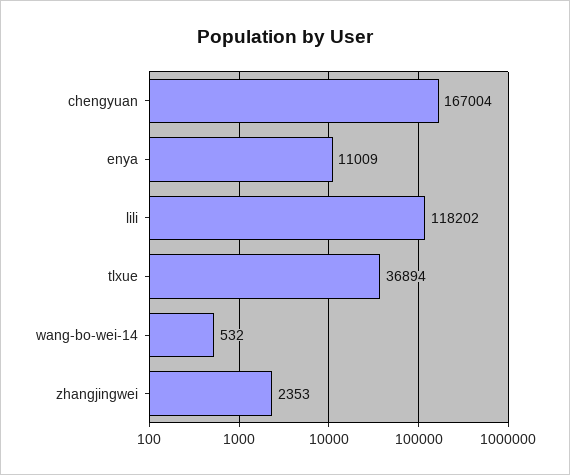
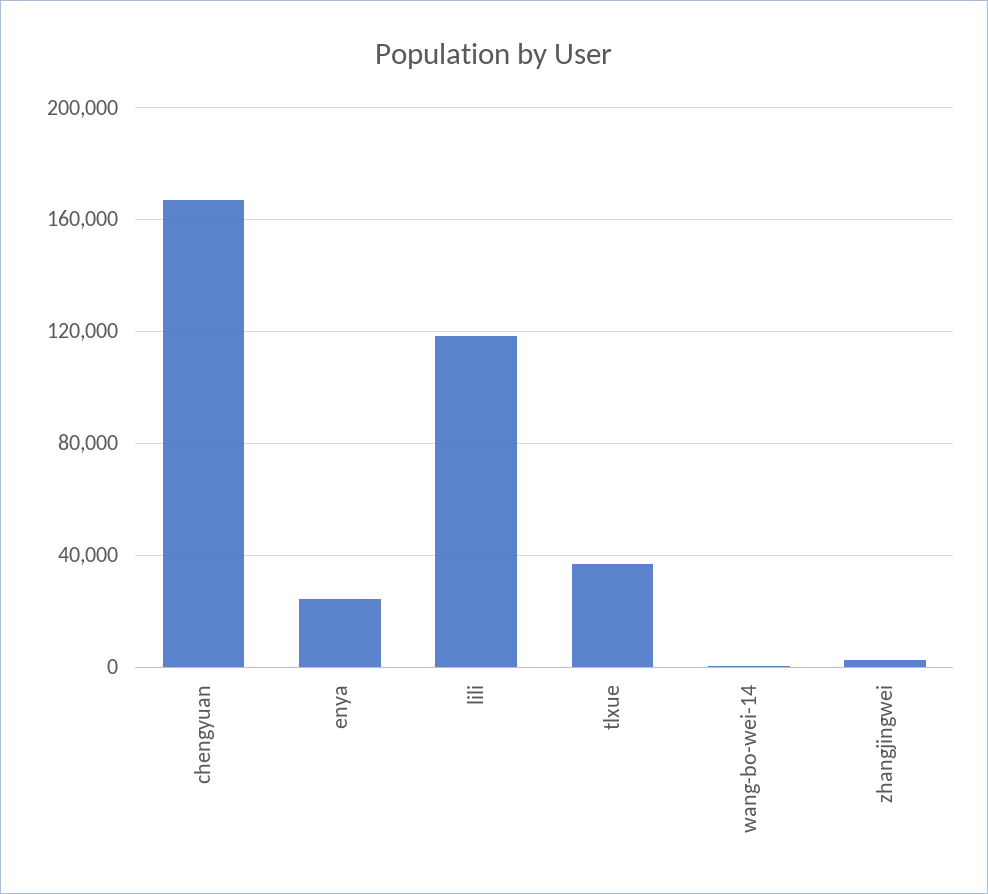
enya: 11009 -> 25000

